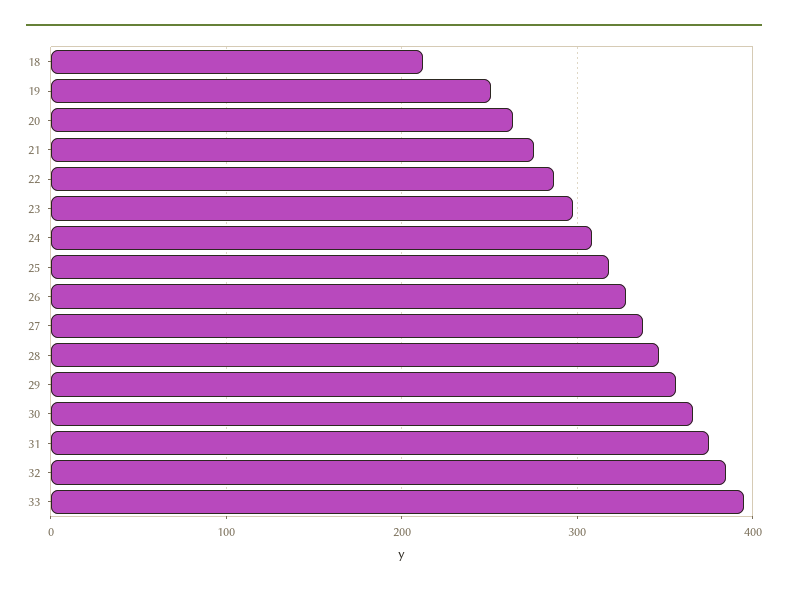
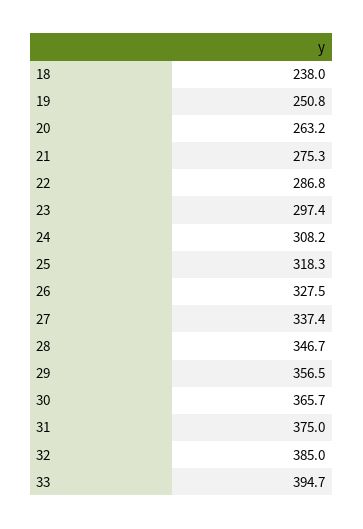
18: 210 -> 238

